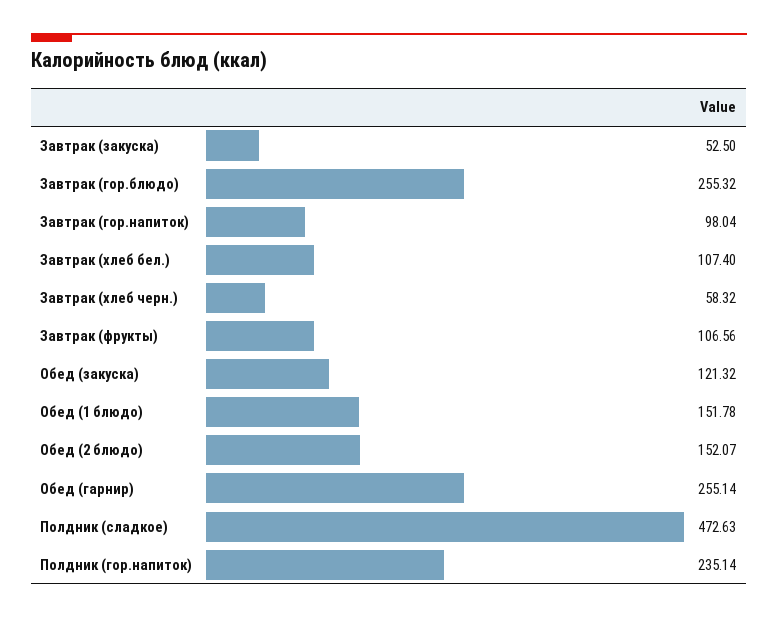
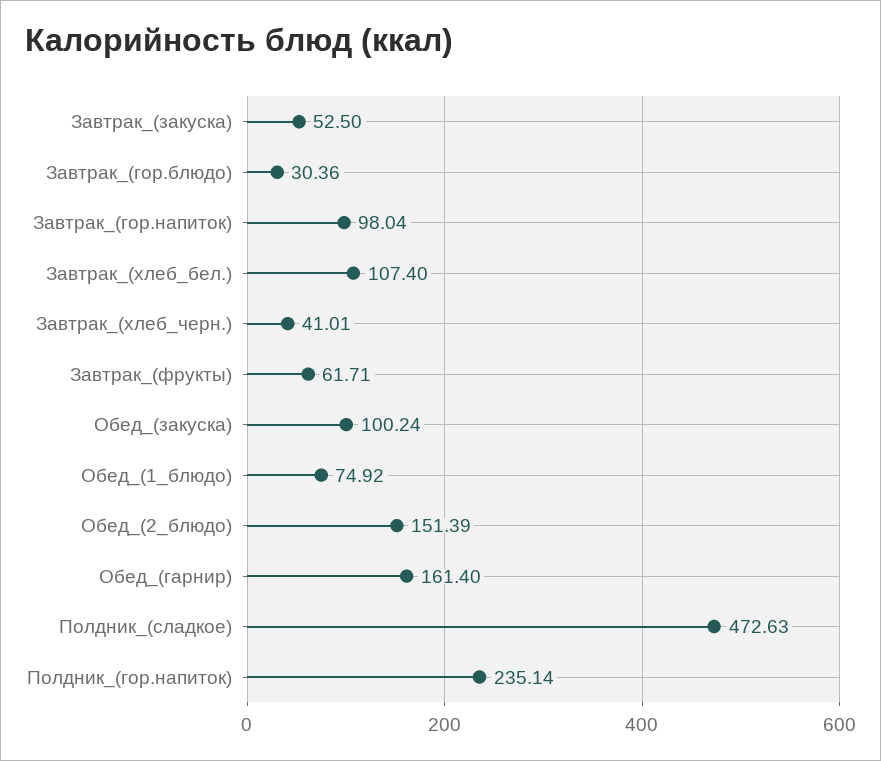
Завтрак (гор.блюдо): 255.32 -> 30.36
Завтрак (хлеб черн.): 58.32 -> 41.01
Завтрак (фрукты): 106.56 -> 61.71
Обед (закуска): 121.32 -> 100.24
Обед (1 блюдо): 151.78 -> 74.92
Обед (2 блюдо): 152.07 -> 151.39
Обед (гарнир): 255.14 -> 161.4

